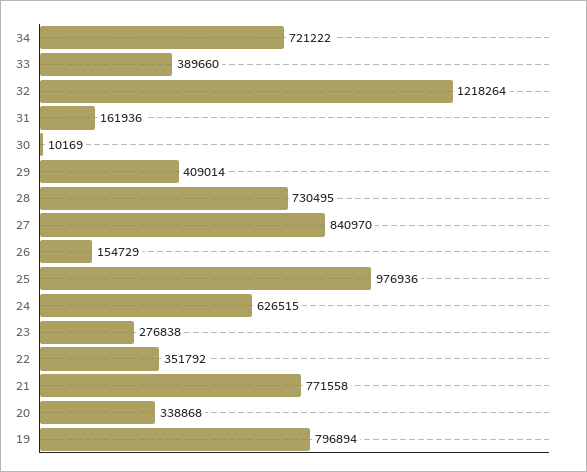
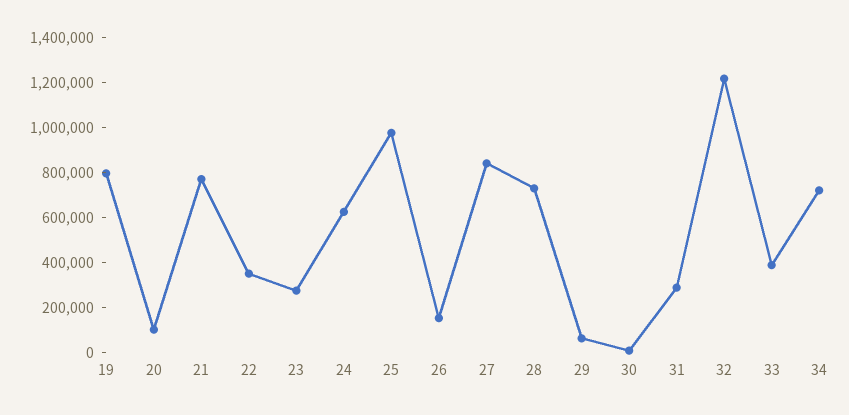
31: 161936 -> 300000
29: 409014 -> 50000
20: 338868 -> 100000

